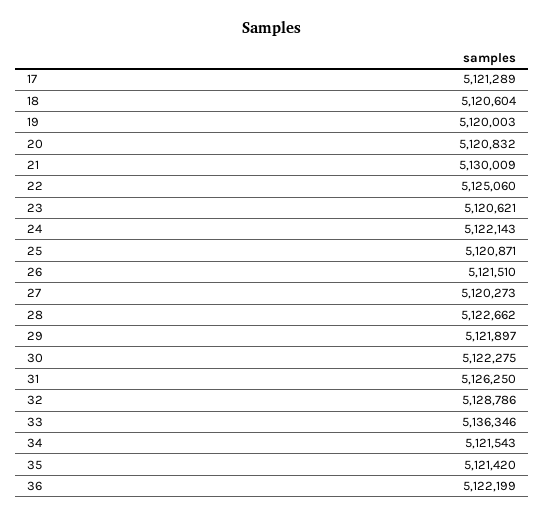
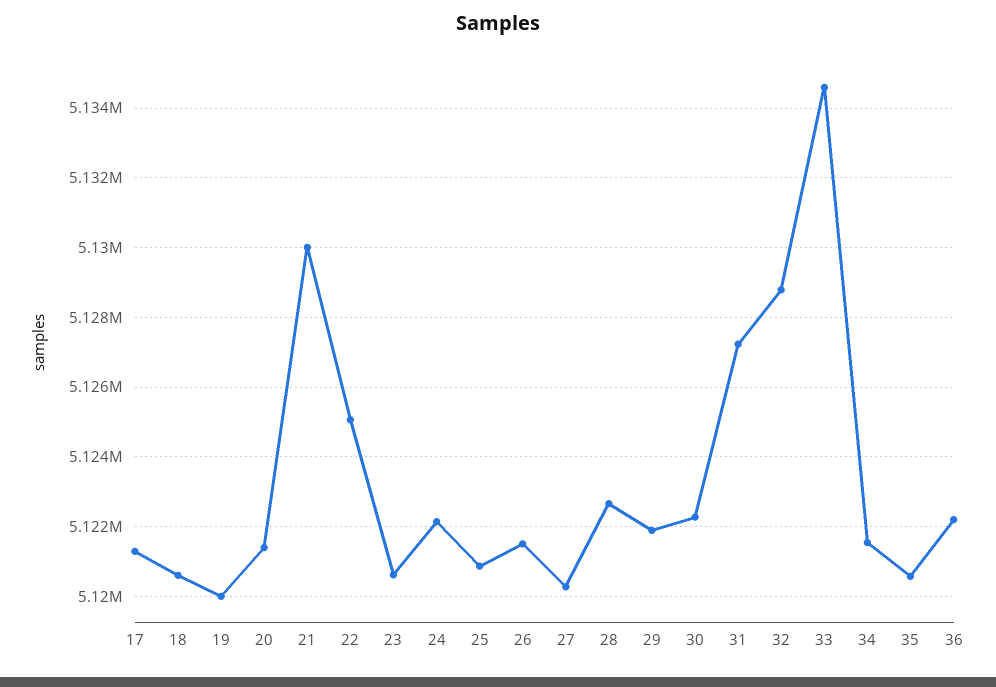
20: 5120832 -> 5121400
31: 5126250 -> 5127200
33: 5136346 -> 5134600
35: 5121420 -> 5120600

